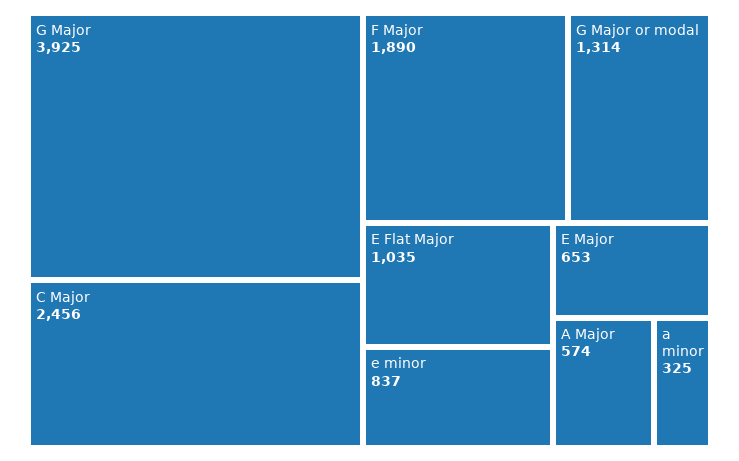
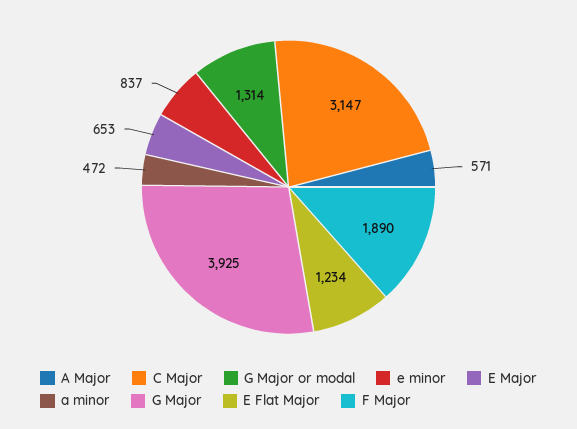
C Major: 2456 -> 3147
E Flat Major: 1035 -> 1234
A Major: 574 -> 571
a minor: 325 -> 472

